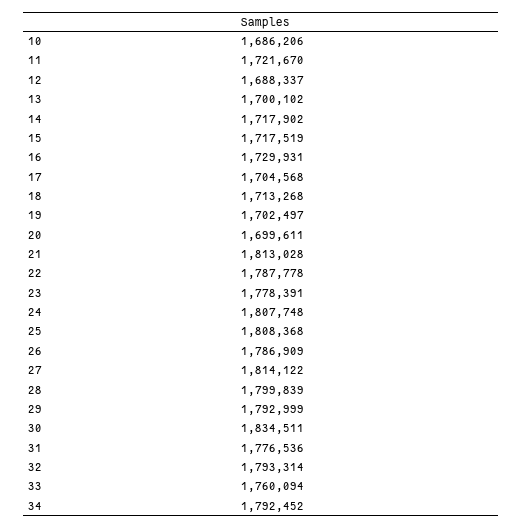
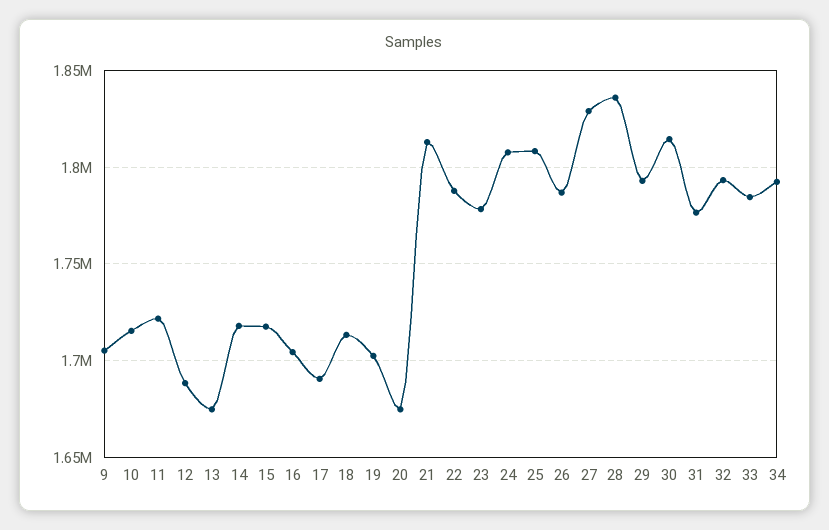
10: 1686206 -> 1715000
13: 1700102 -> 1675000
16: 1729931 -> 1705000
17: 1704568 -> 1690000
20: 1699611 -> 1675000
27: 1814122 -> 1830000
28: 1799839 -> 1835000
30: 1834511 -> 1815000
33: 1760094 -> 1785000
9: none -> 1705000

